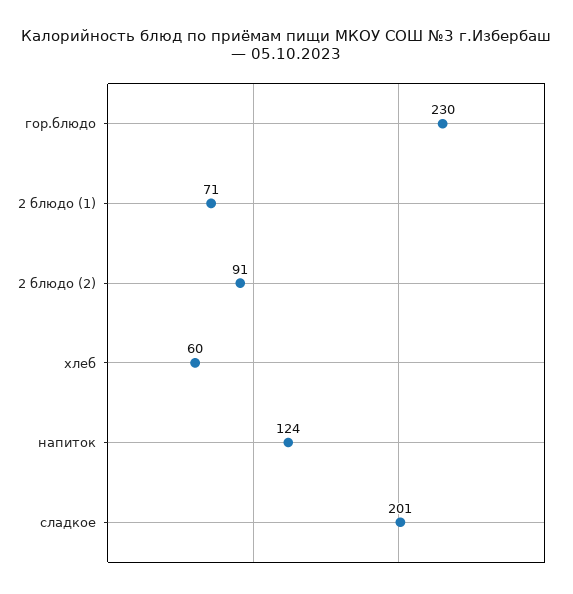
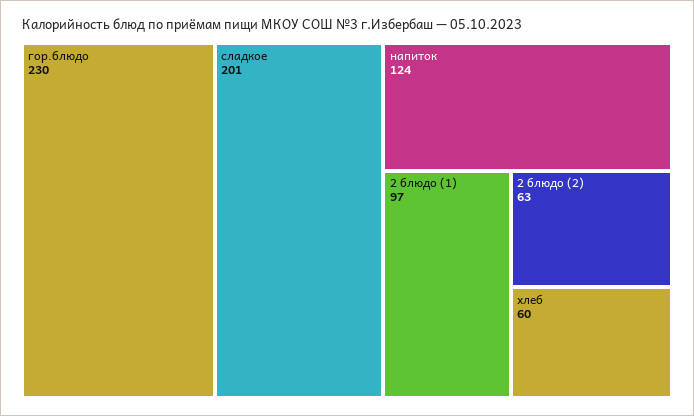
2 блюдо (1): 71 -> 97
2 блюдо (2): 91 -> 63

